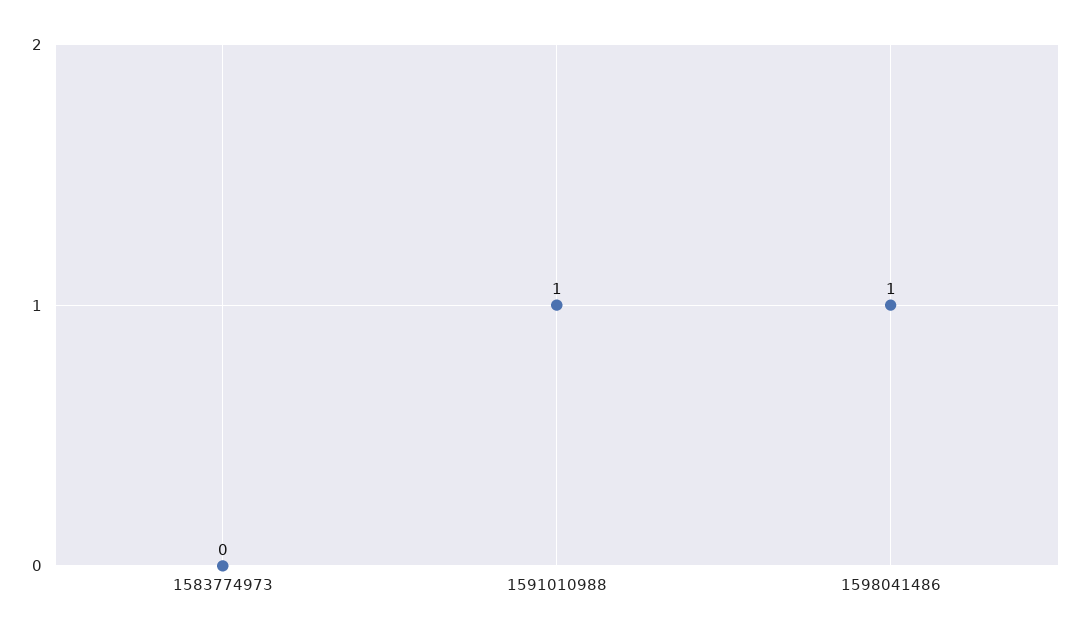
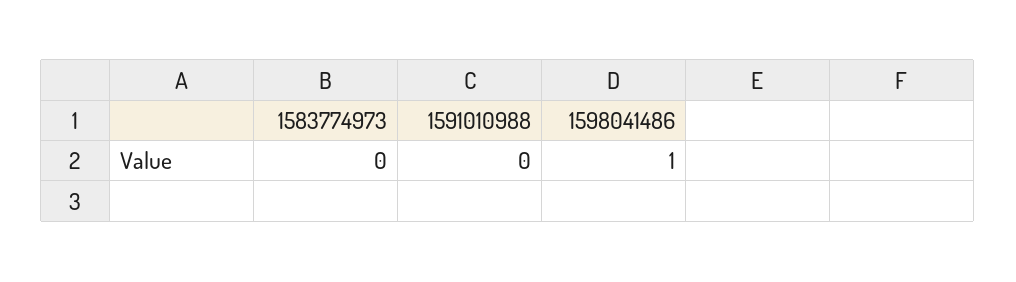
1591010988: 1 -> 0

